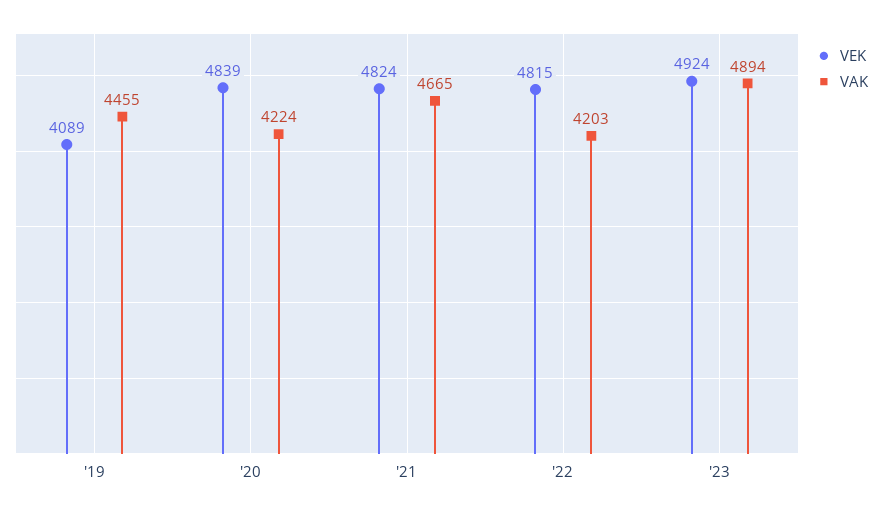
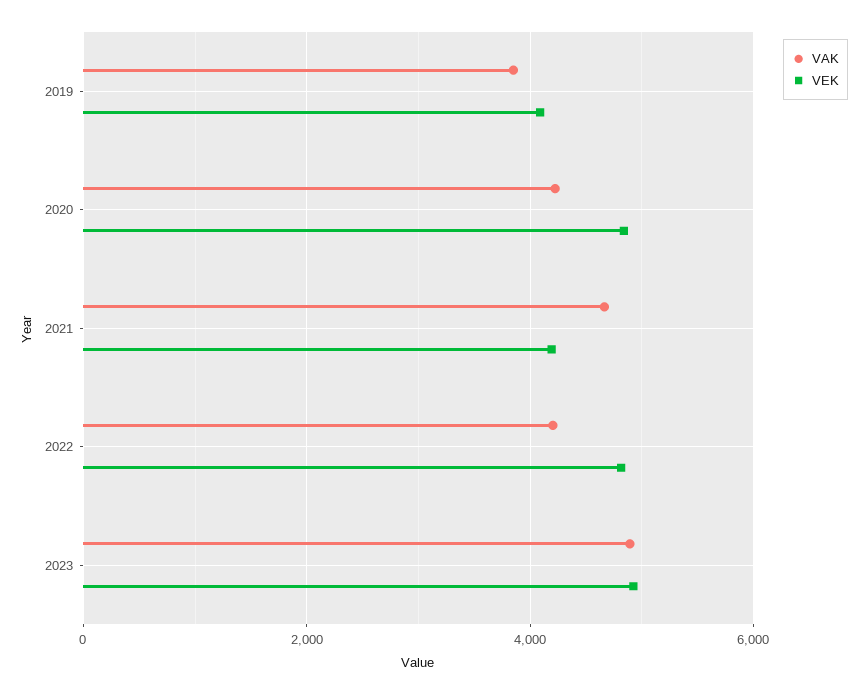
VAK, '19: 4455 -> 3800
VEK, '21: 4824 -> 4200

